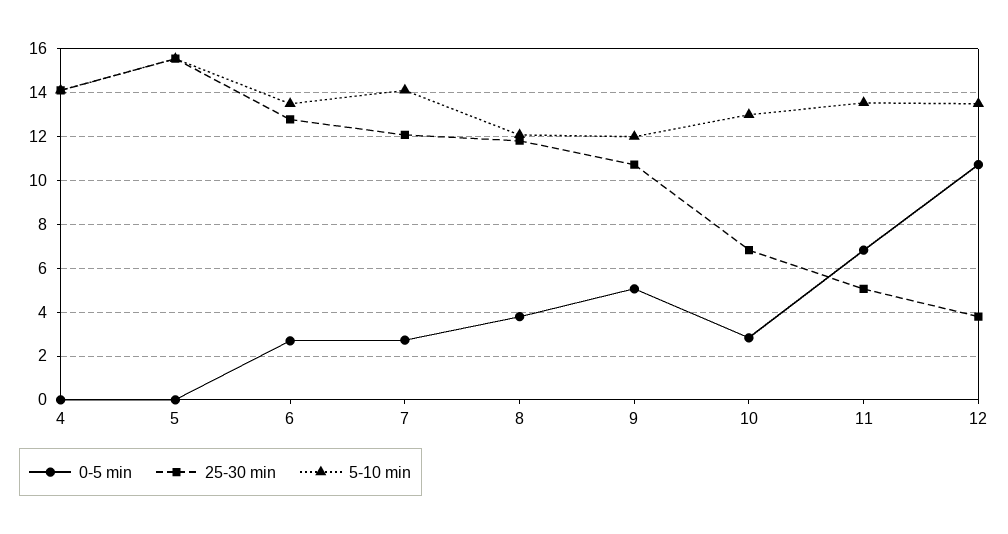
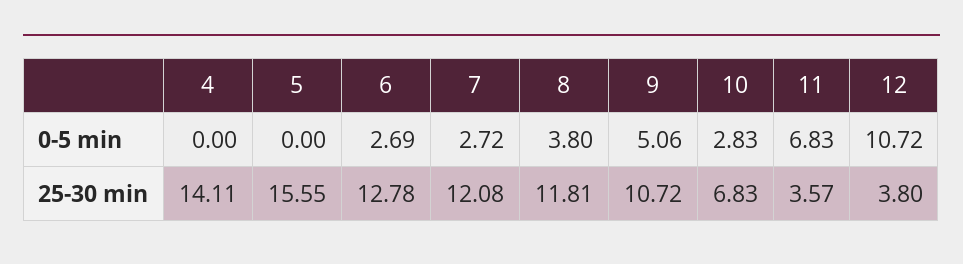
5-10 min, 4: 14 -> none
5-10 min, 5: 15.5 -> none
5-10 min, 6: 13.5 -> none
5-10 min, 7: 14 -> none
5-10 min, 8: 12 -> none
5-10 min, 9: 12 -> none
5-10 min, 10: 13 -> none
25-30 min, 11: 5 -> 3.57
5-10 min, 11: 13.5 -> none
5-10 min, 12: 13.5 -> none

